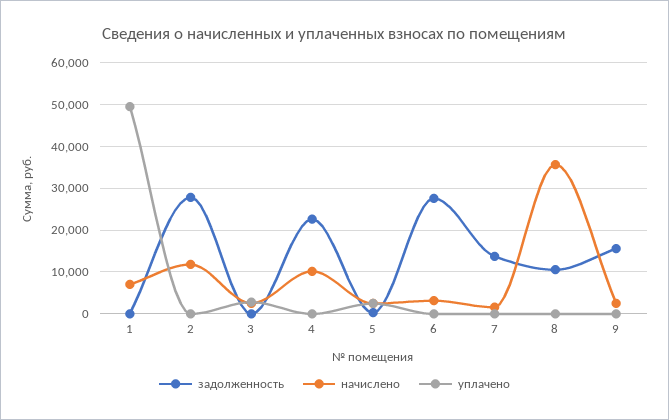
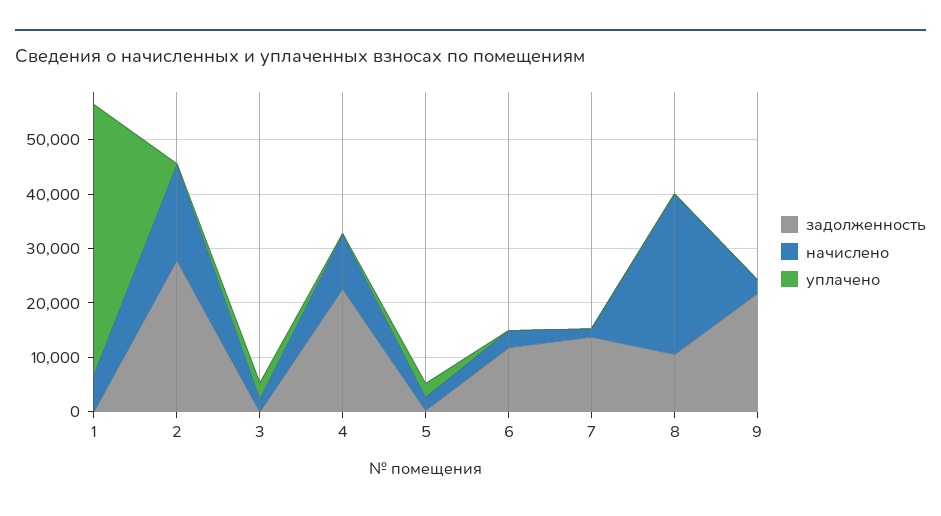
начислено, 2: 12000 -> 18000
задолженность, 6: 28000 -> 12000
начислено, 8: 36000 -> 30000
задолженность, 9: 16000 -> 22000

